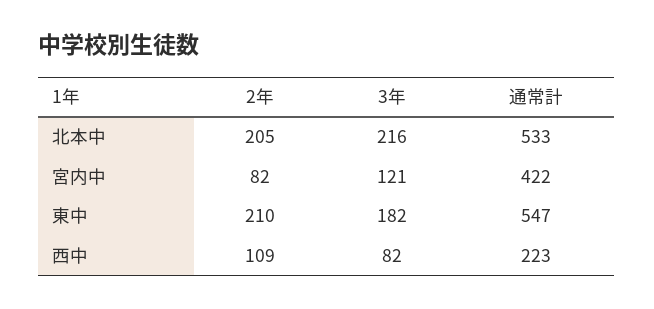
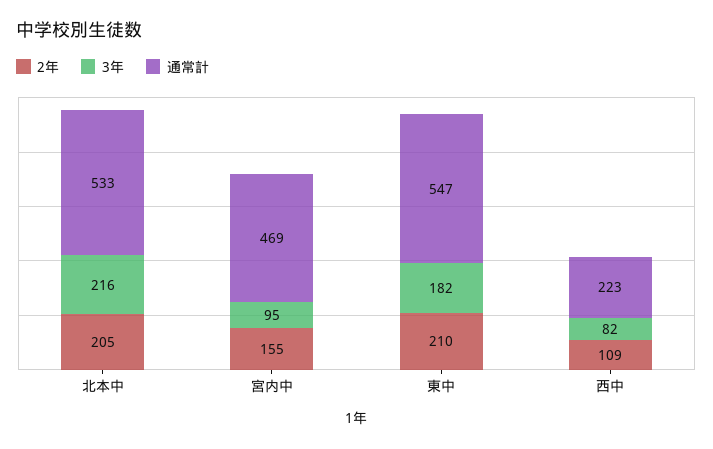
2年, 宮内中: 82 -> 155
3年, 宮内中: 121 -> 95
通常計, 宮内中: 422 -> 469

